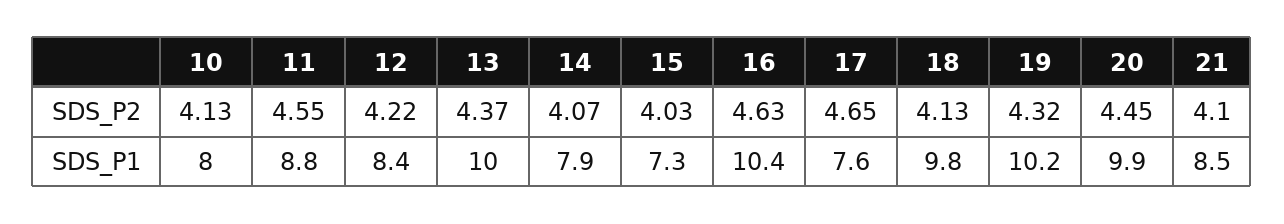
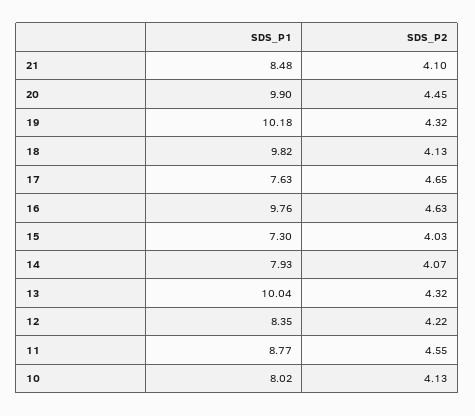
13, SDS_P2: 4.37 -> 4.32
16, SDS_P1: 10.4 -> 9.76

